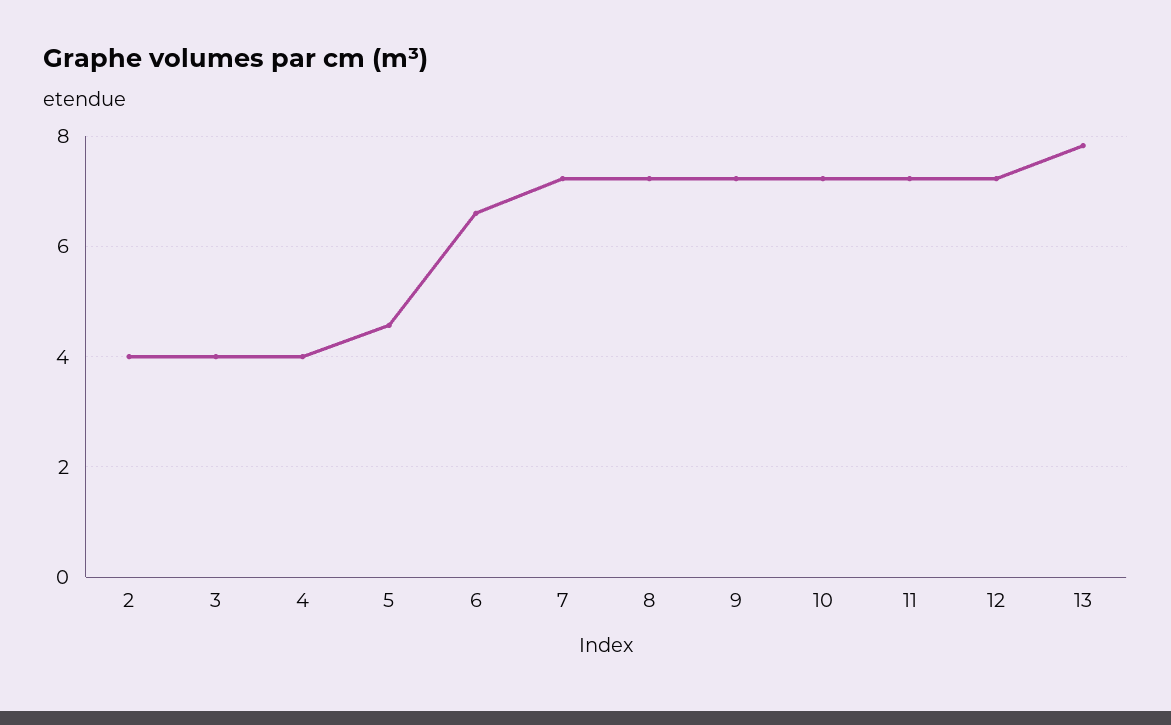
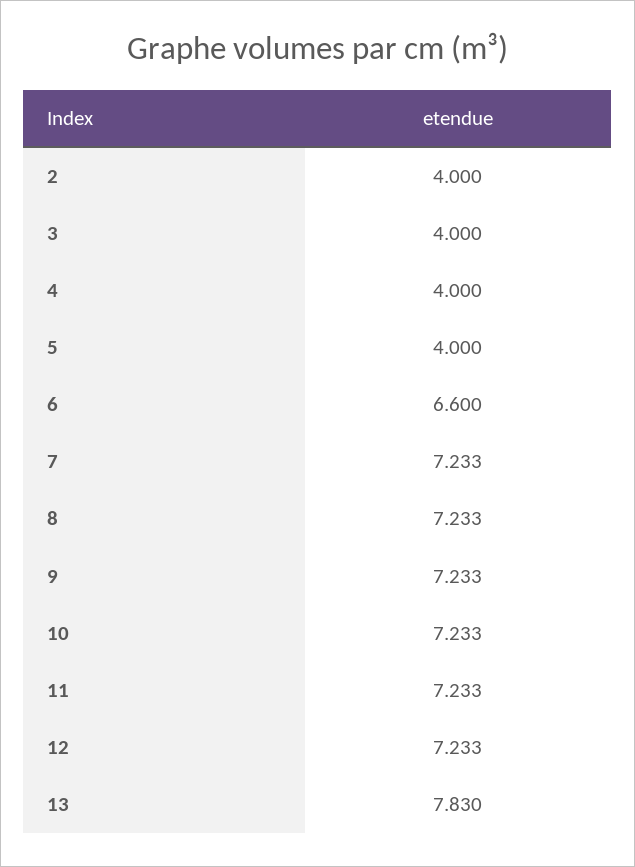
5: 4.6 -> 4

